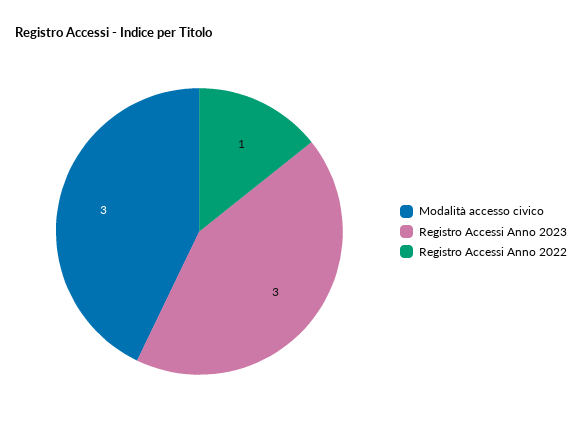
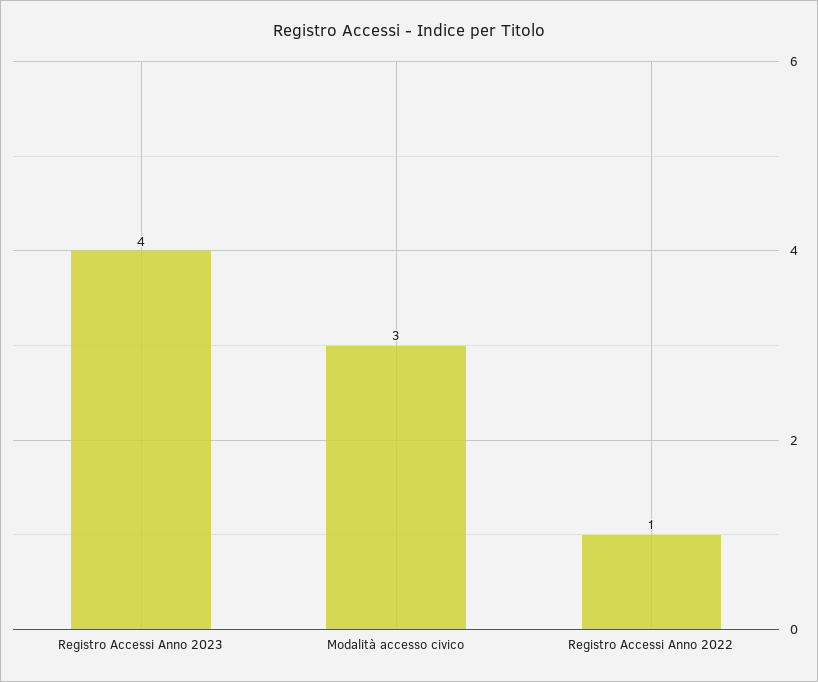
Registro Accessi Anno 2023: 3 -> 4

